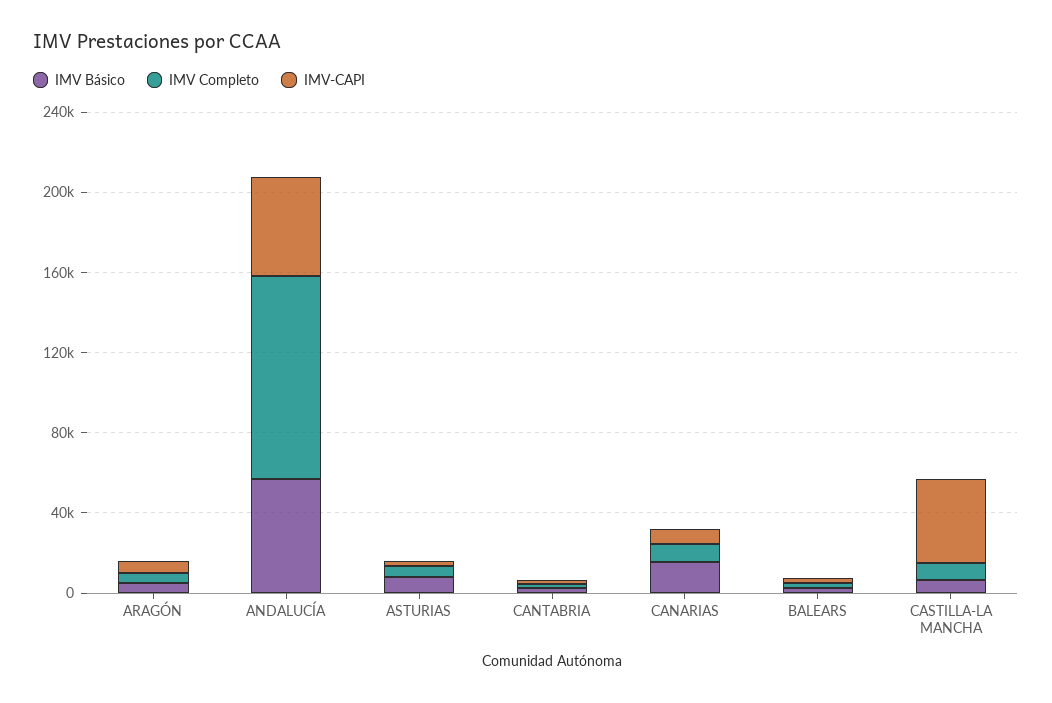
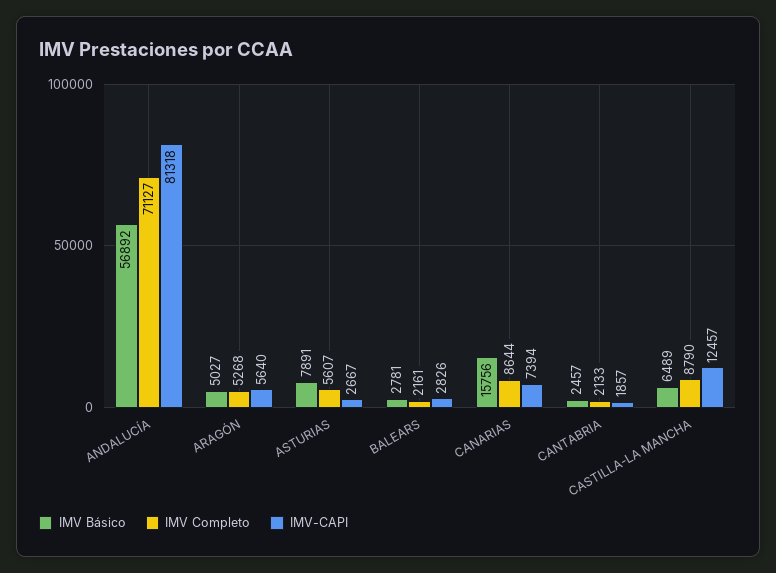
IMV Completo, ANDALUCÍA: 100000 -> 71127
IMV-CAPI, ANDALUCÍA: 50000 -> 81318
IMV-CAPI, CASTILLA-LA MANCHA: 40000 -> 12457

